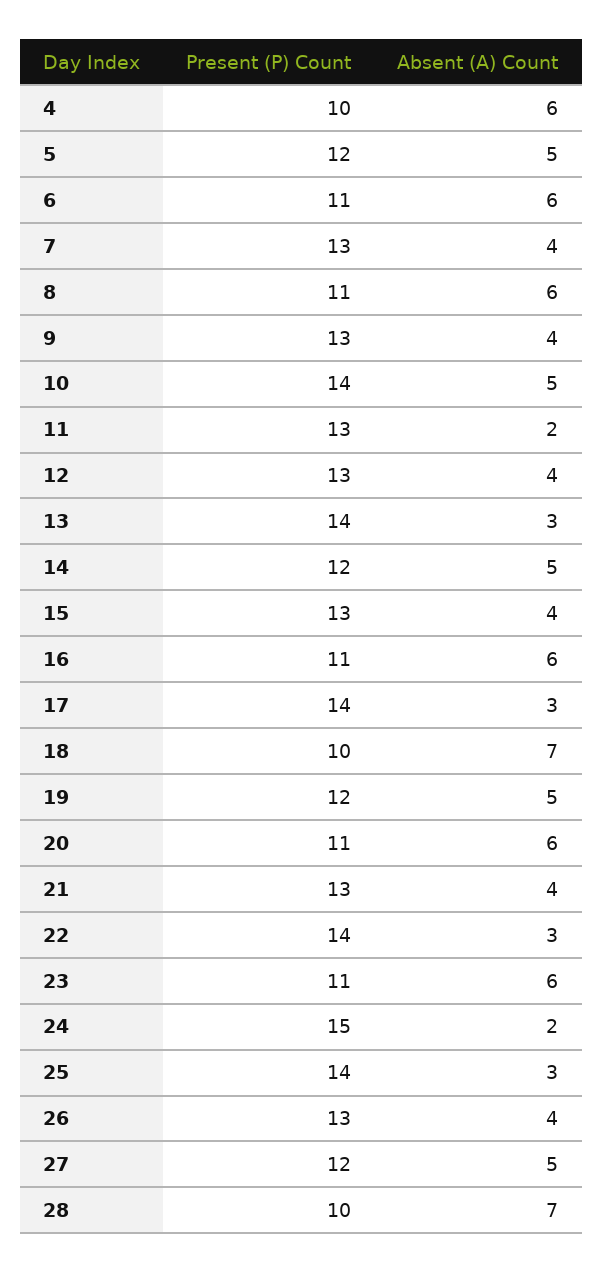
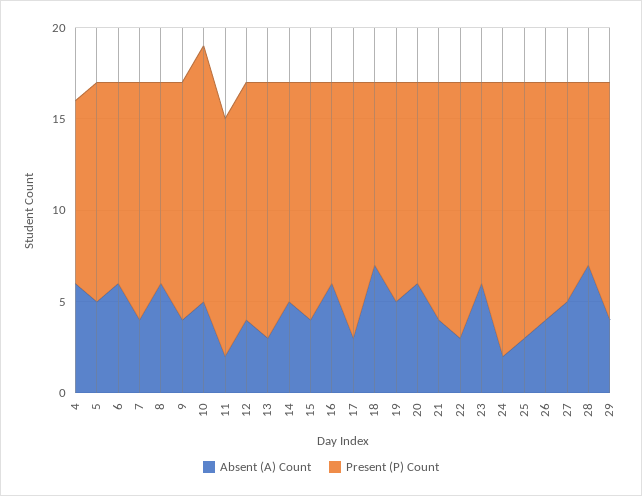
Absent (A) Count, 29: none -> 4
Present (P) Count, 29: none -> 13

